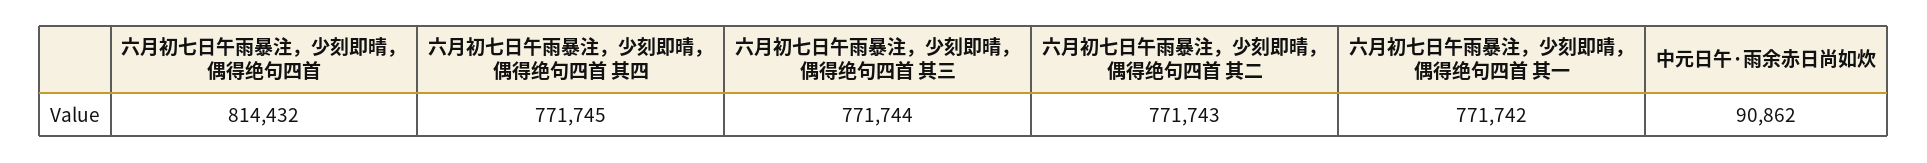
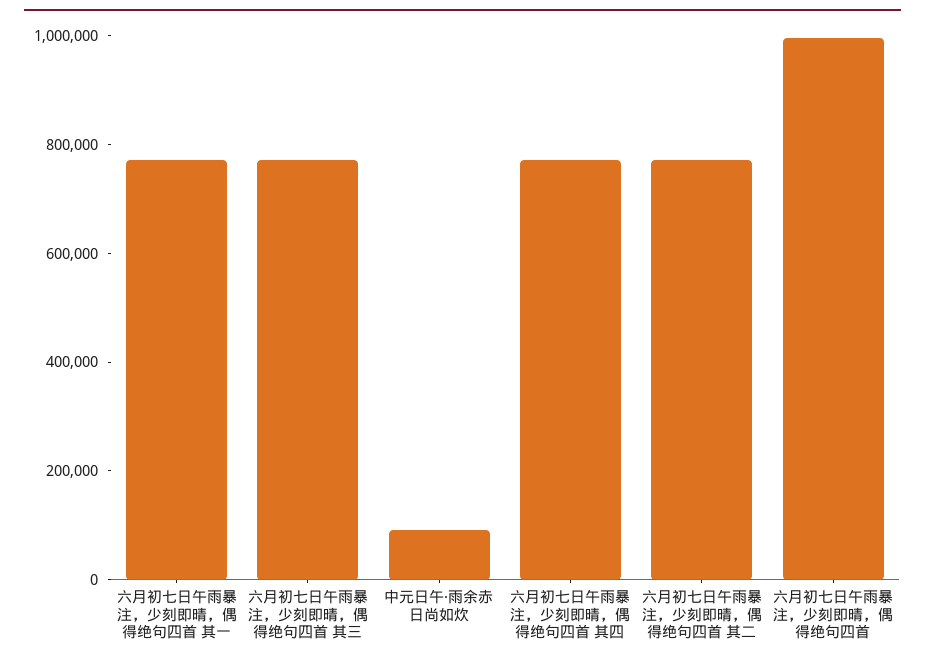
六月初七日午雨暴注，少刻即晴，偶得绝句四首: 814432 -> 1000000

